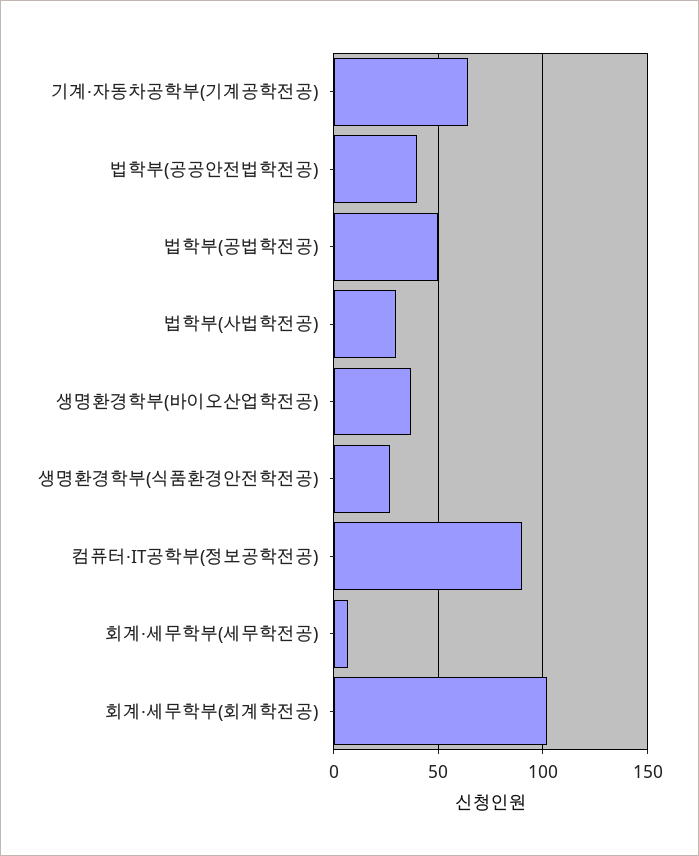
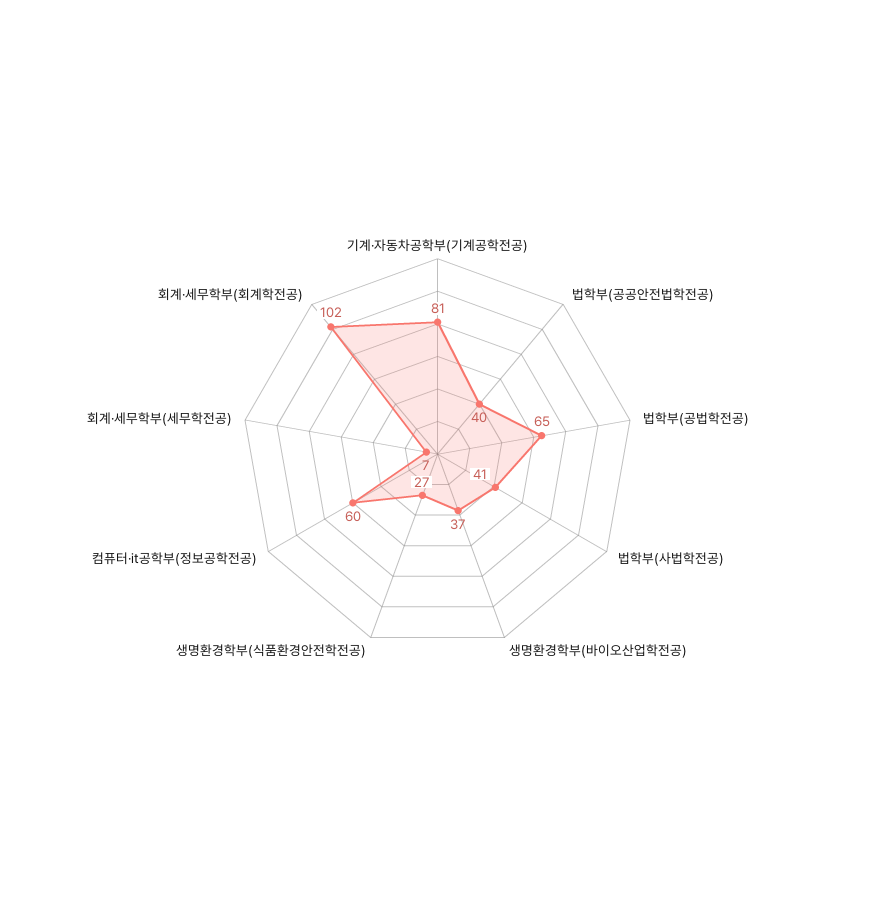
기계·자동차공학부(기계공학전공): 65 -> 81
법학부(공법학전공): 50 -> 65
법학부(사법학전공): 30 -> 41
컴퓨터·IT공학부(정보공학전공): 90 -> 60

